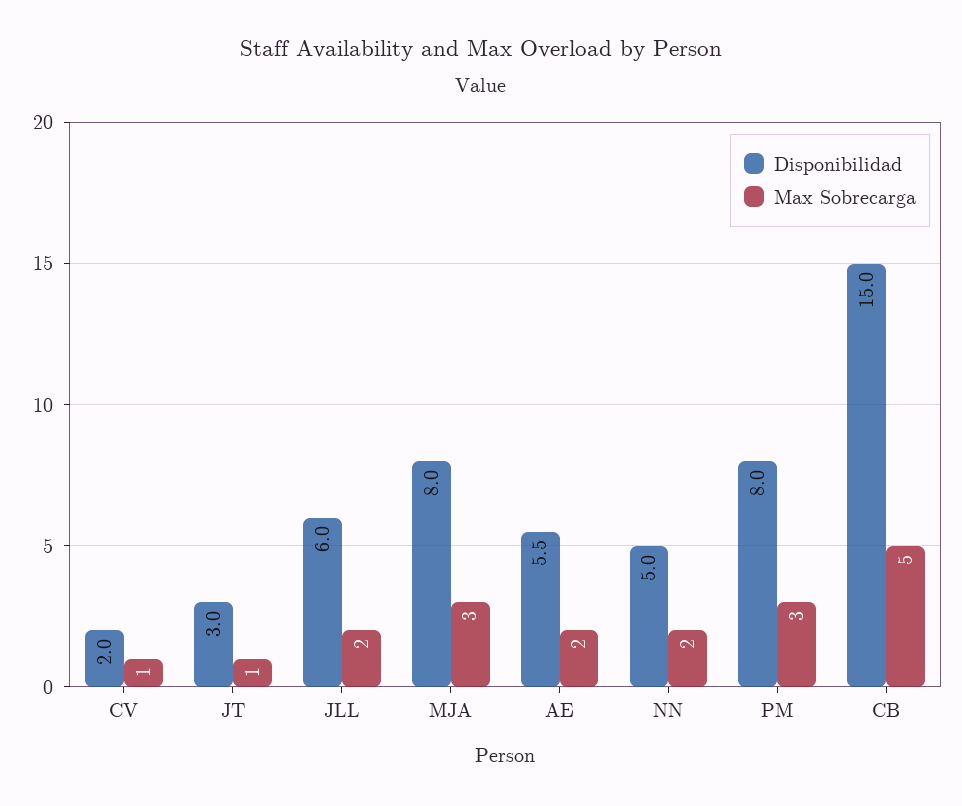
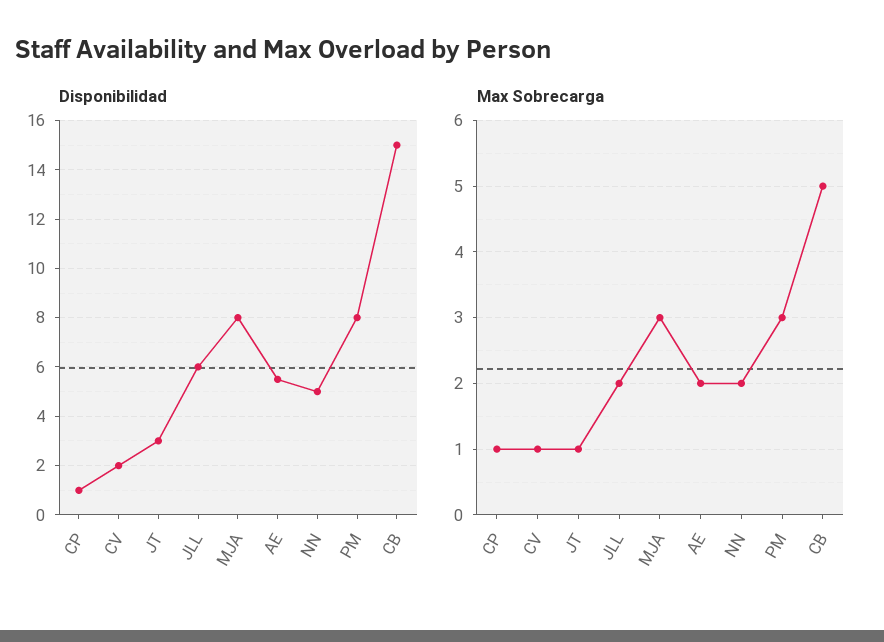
Disponibilidad, CP: none -> 1
Max Sobrecarga, CP: none -> 1

